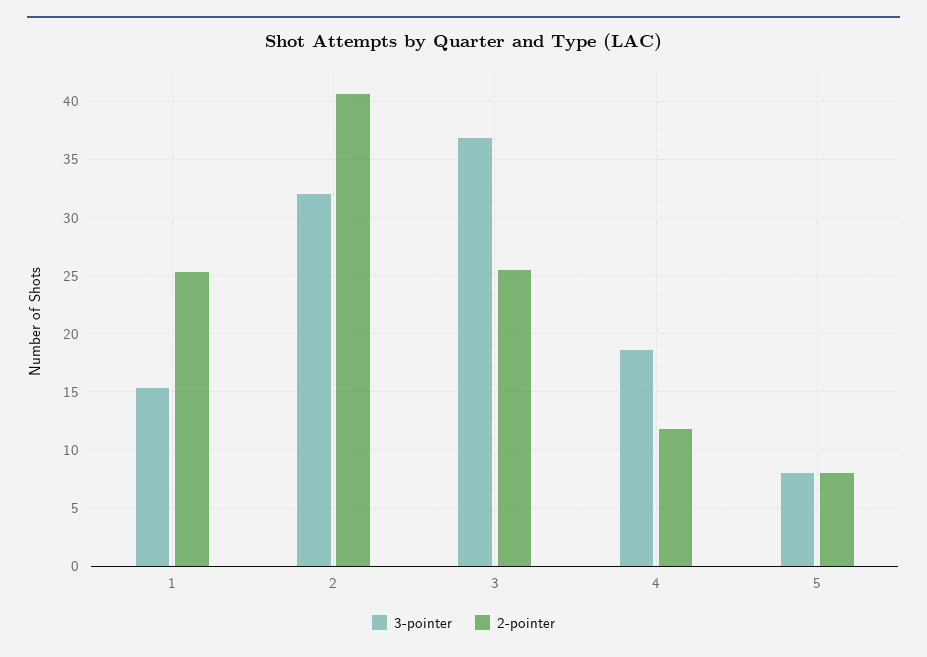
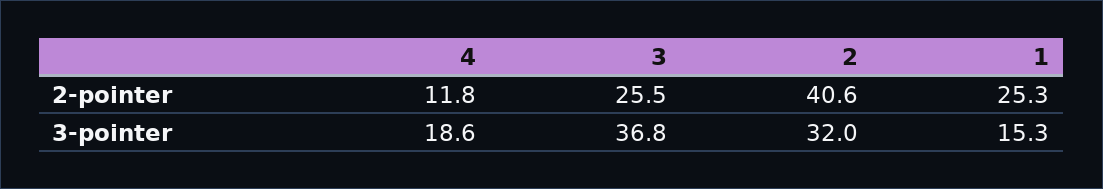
3-pointer, 5: 8 -> none
2-pointer, 5: 8 -> none

